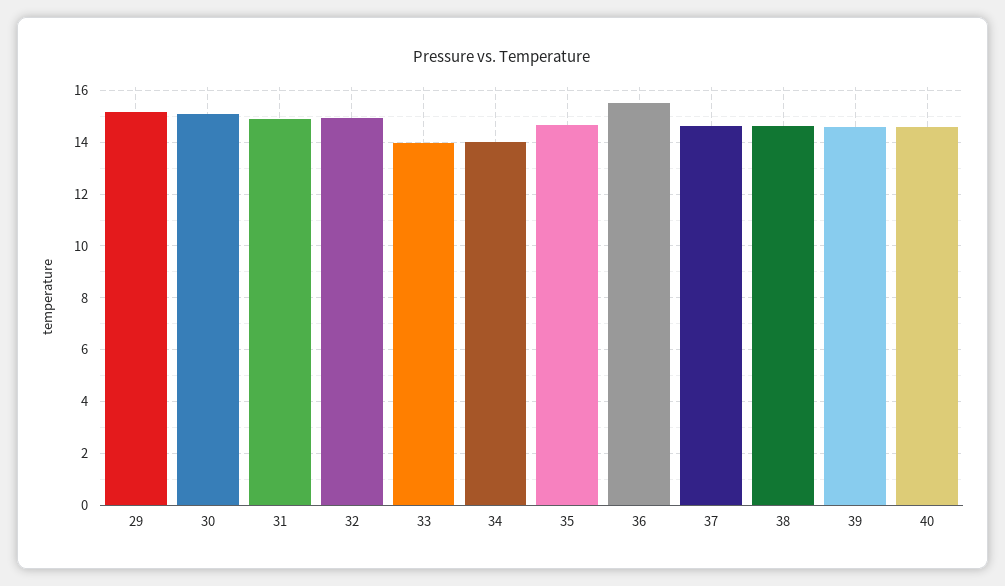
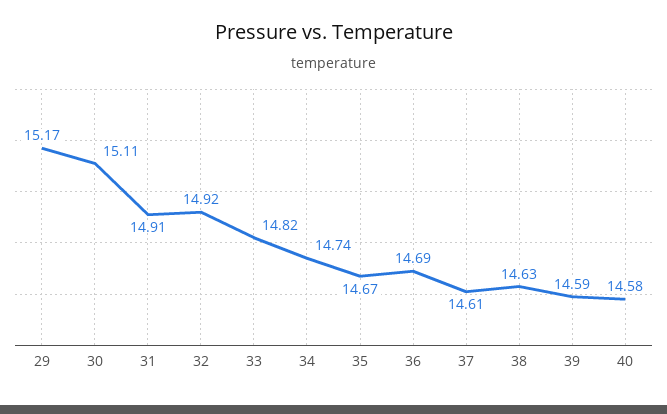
33: 14 -> 14.82
34: 14 -> 14.74
36: 15.5 -> 14.69

